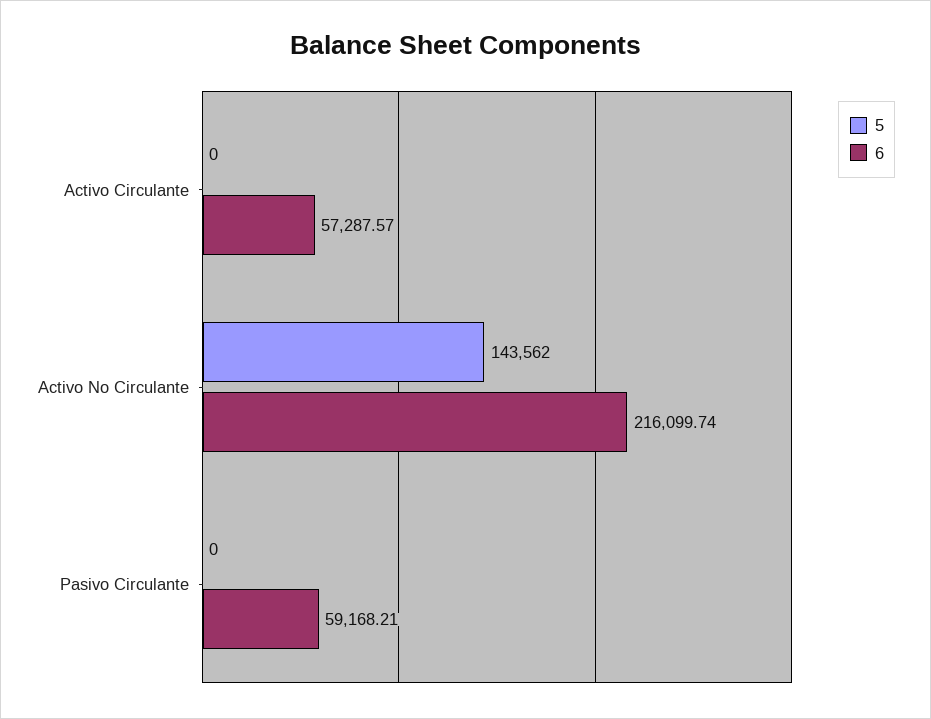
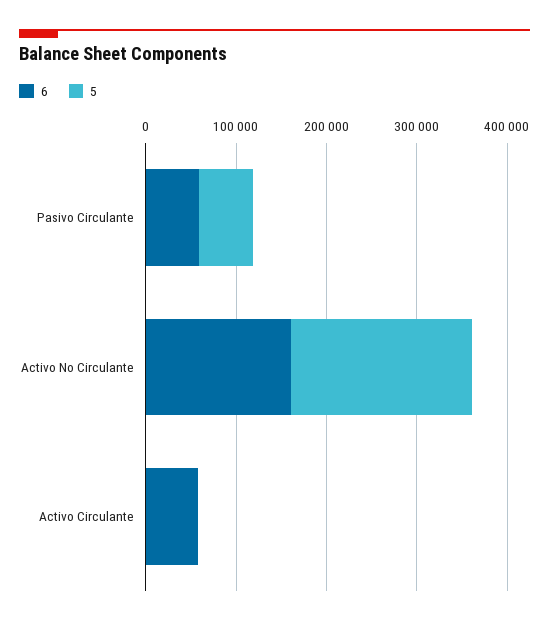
5, Activo No Circulante: 143562 -> 200000
6, Activo No Circulante: 216099.74 -> 160000
5, Pasivo Circulante: 0 -> 60000

